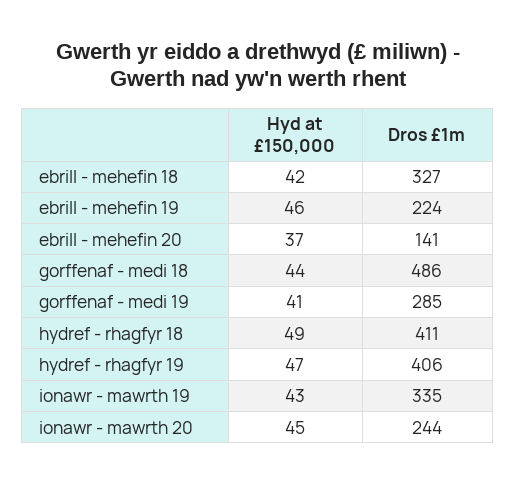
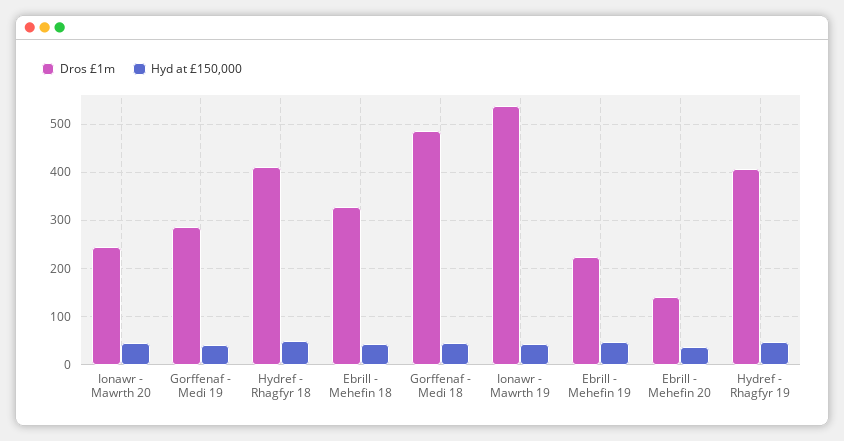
Dros £1m, ionawr - mawrth 19: 335 -> 540

